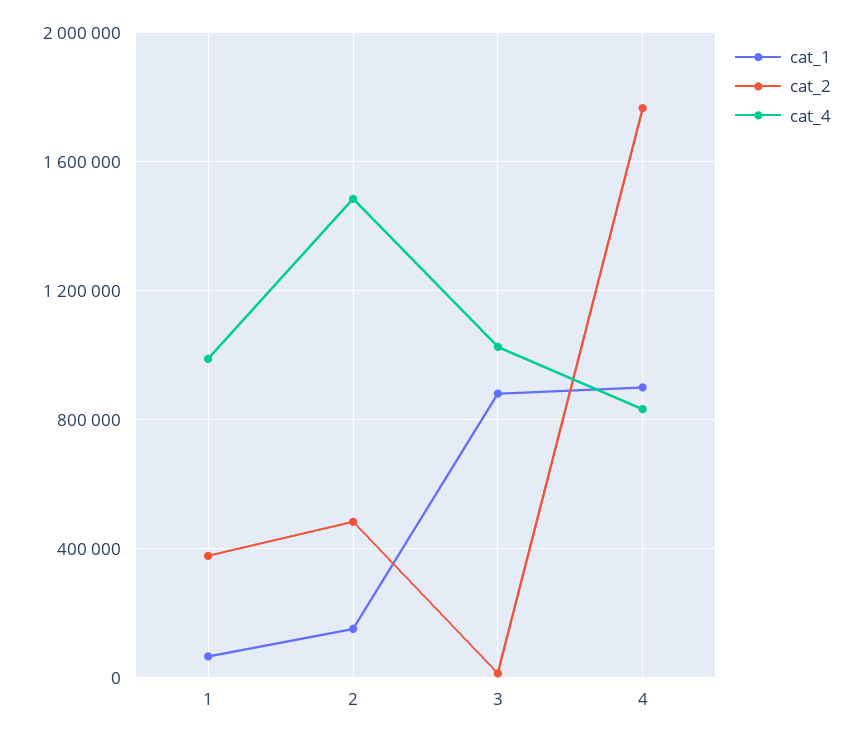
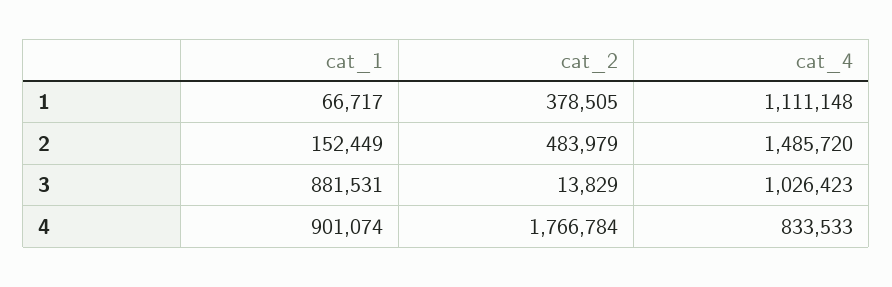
cat_4, 1: 1000000 -> 1111148

